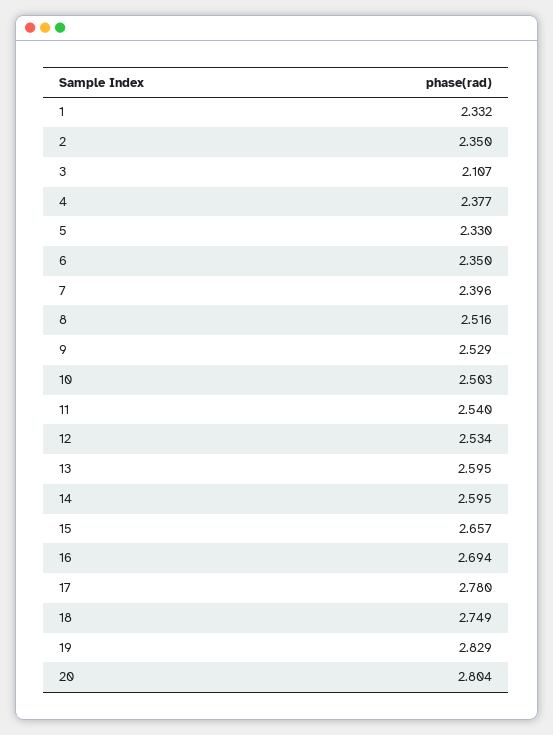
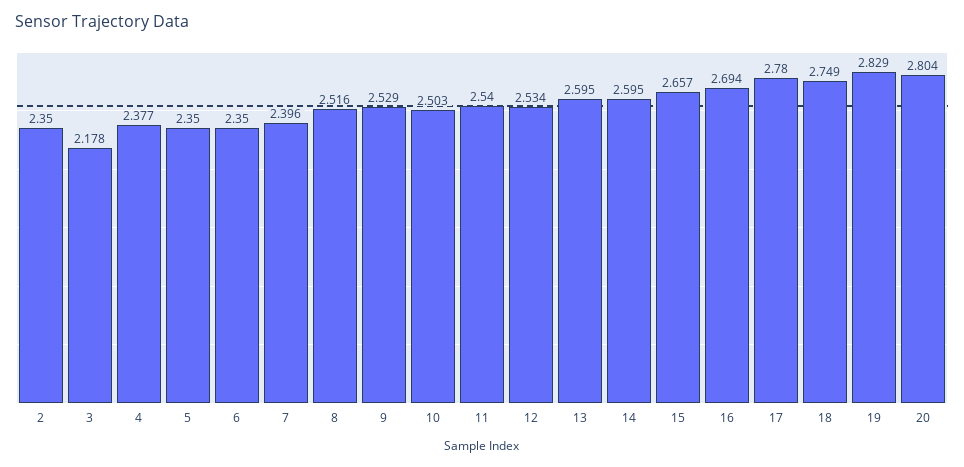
1: 2.332 -> none
3: 2.107 -> 2.178
5: 2.33 -> 2.35

